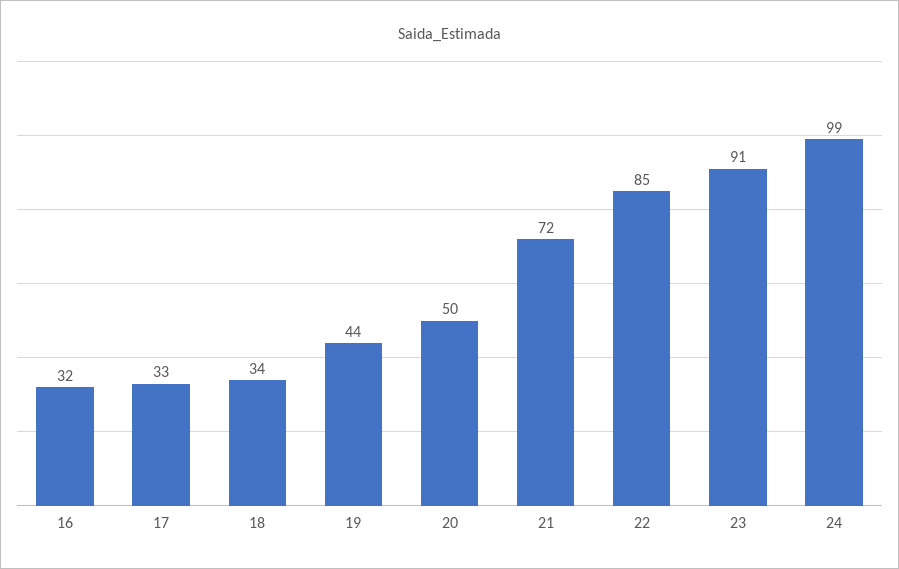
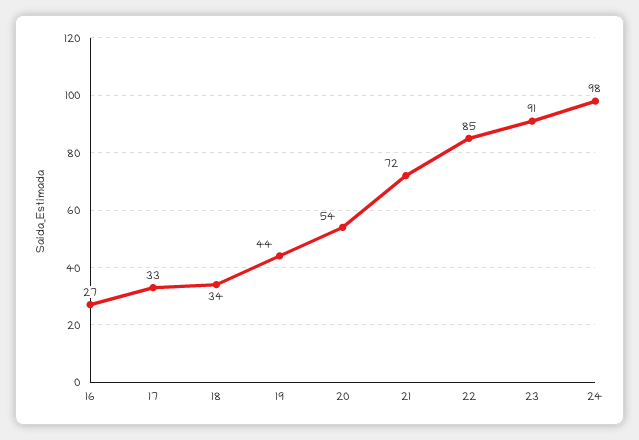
16: 32 -> 27
20: 50 -> 54
24: 99 -> 98

